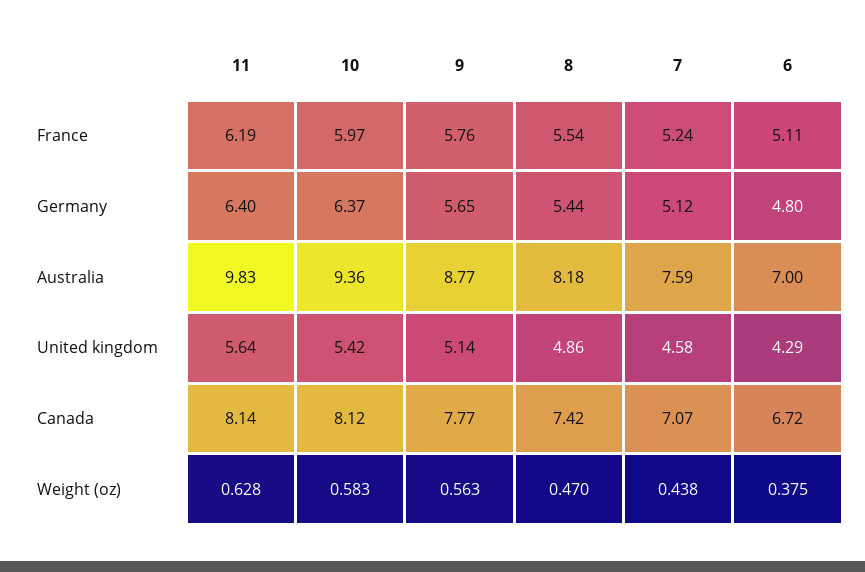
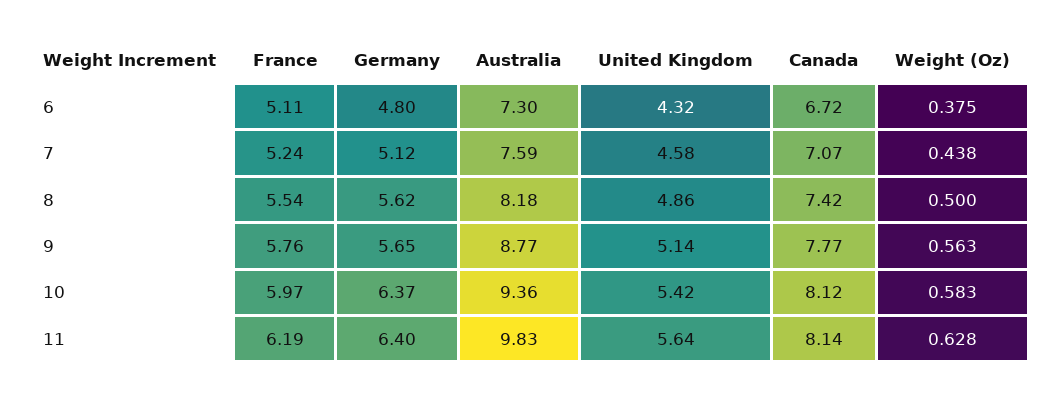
8, Germany: 5.44 -> 5.62
6, Australia: 7 -> 7.3
6, United kingdom: 4.29 -> 4.32
8, Weight (oz): 0.47 -> 0.5

